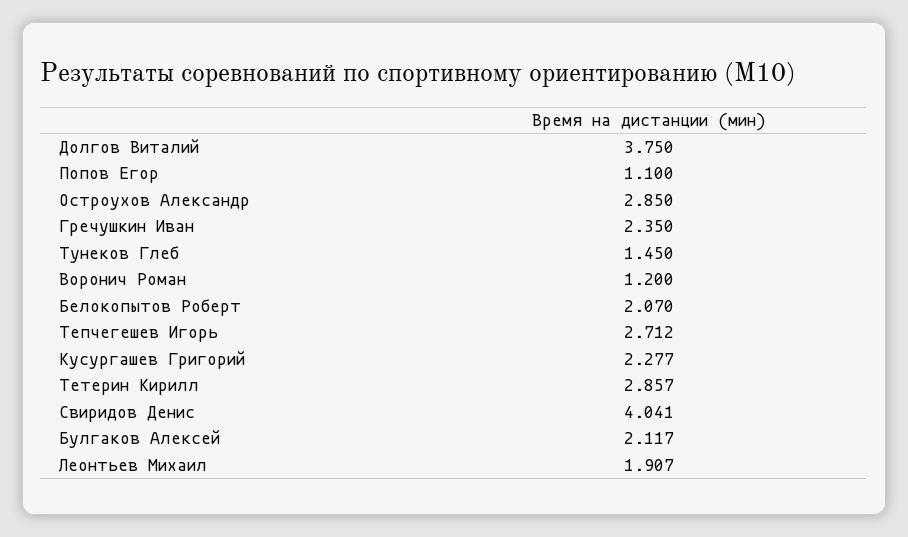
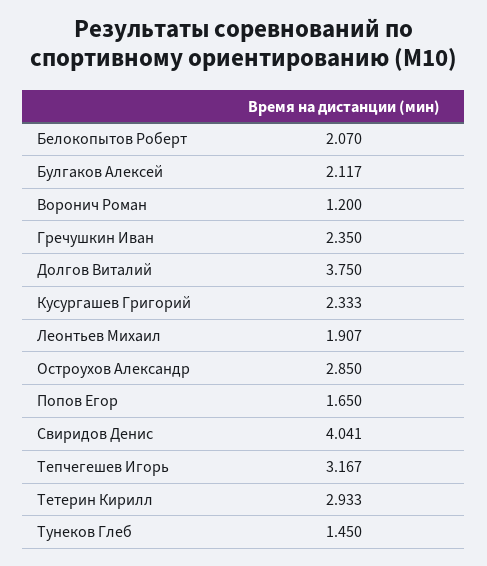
Попов Егор: 1.1 -> 1.65
Тепчегешев Игорь: 2.712 -> 3.167
Кусургашев Григорий: 2.277 -> 2.333
Тетерин Кирилл: 2.857 -> 2.933

